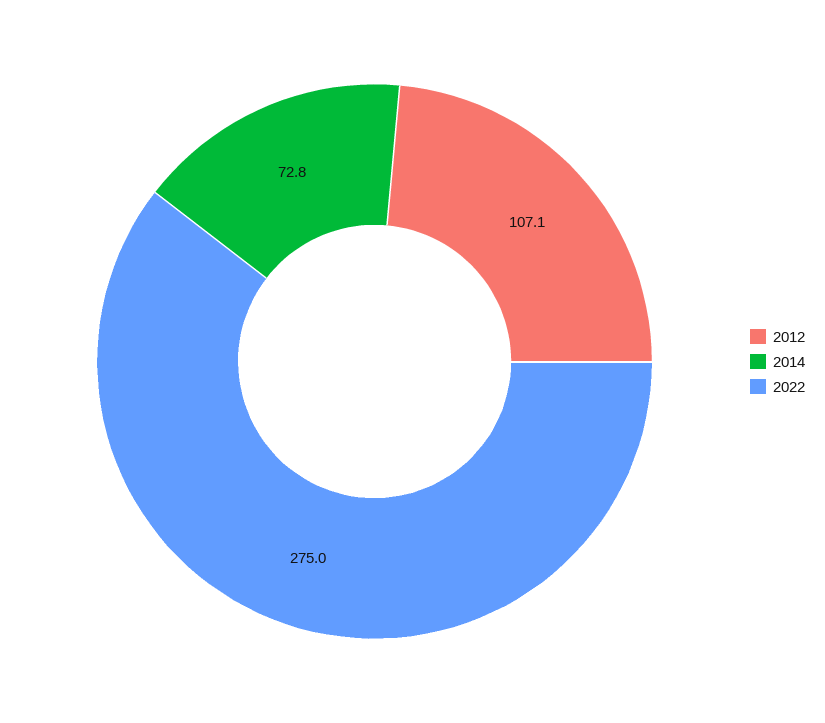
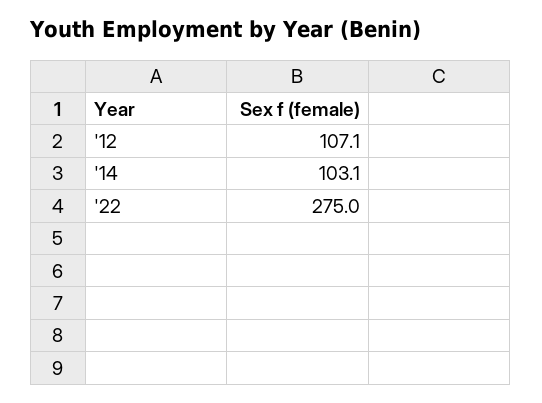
2014: 72.8 -> 103.1

